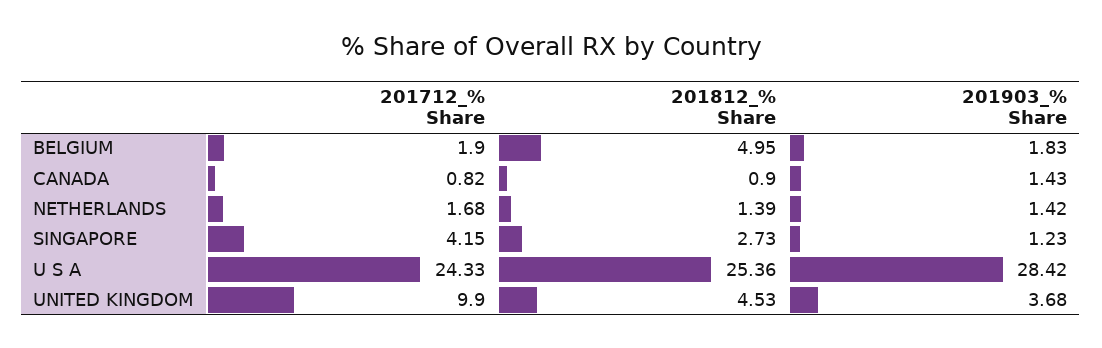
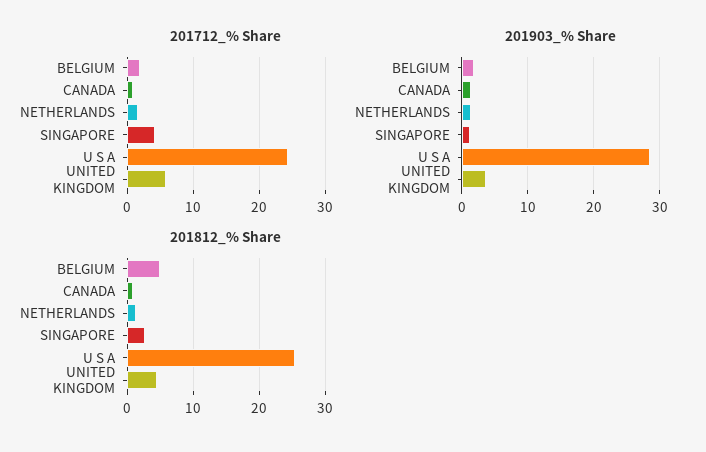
201712_% Share, UNITED KINGDOM: 9.9 -> 6

